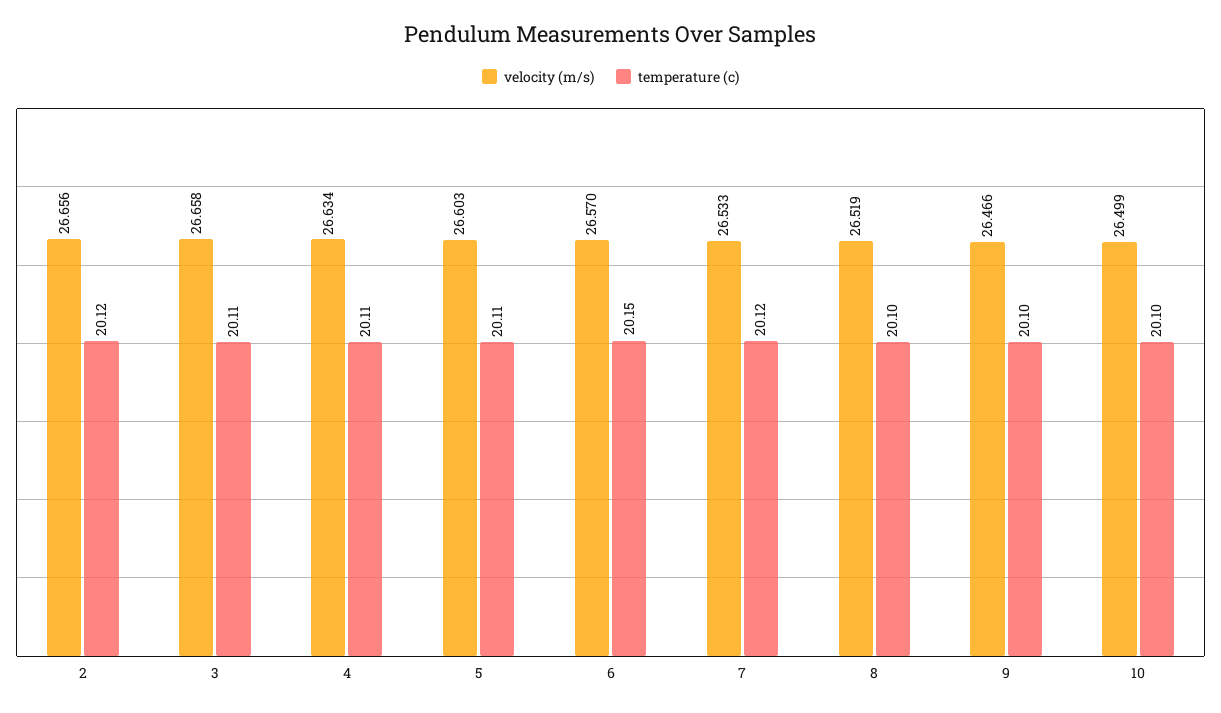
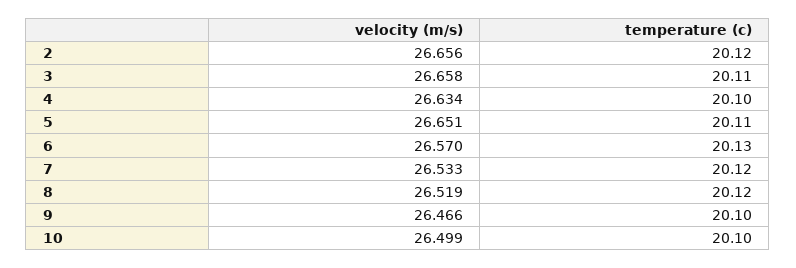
temperature (c), 4: 20.11 -> 20.1
velocity (m/s), 5: 26.603 -> 26.651
temperature (c), 6: 20.15 -> 20.13
temperature (c), 8: 20.1 -> 20.12

